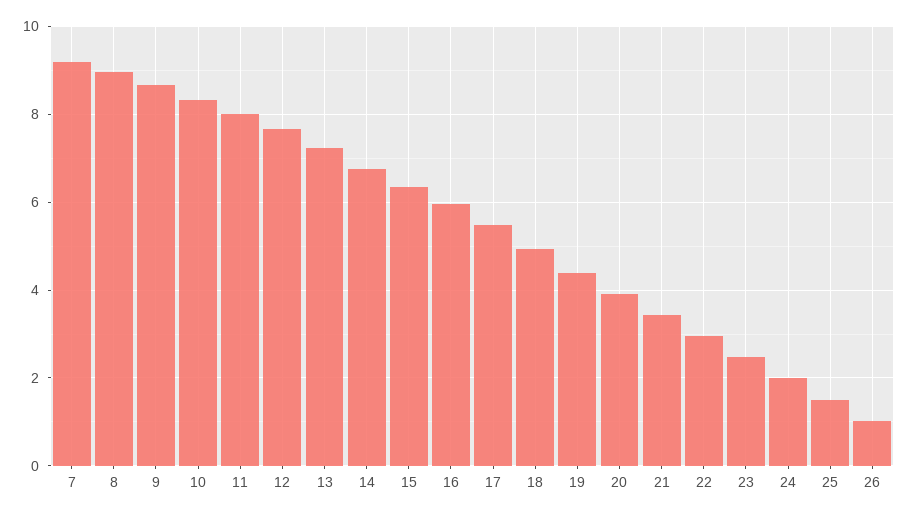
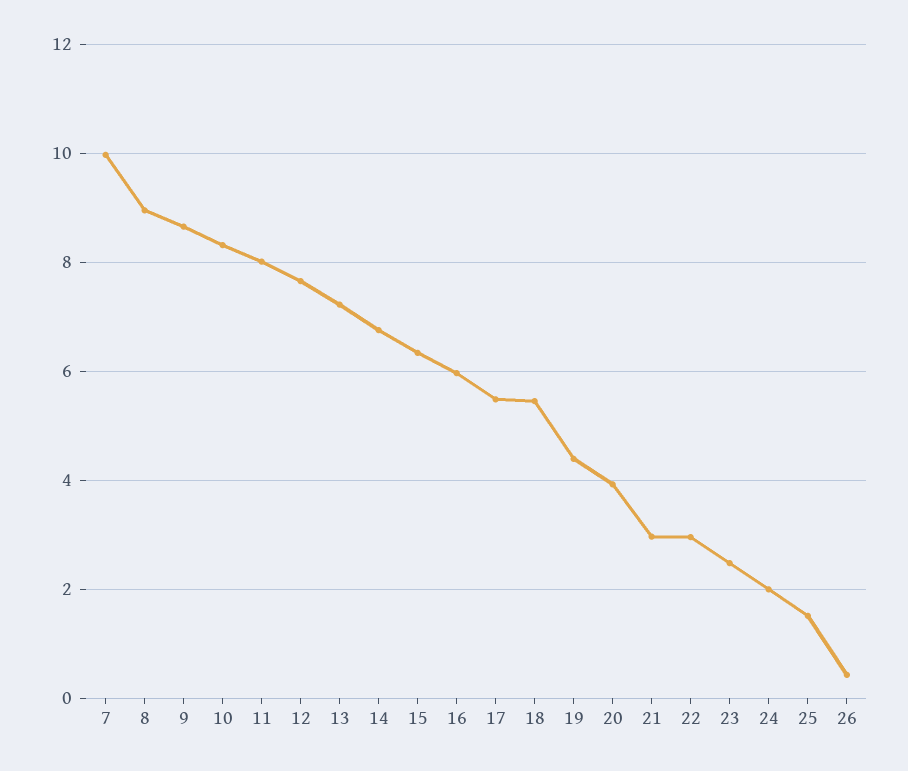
7: 9.2 -> 10
18: 5 -> 5.4
21: 3.4 -> 3
26: 1 -> 0.4

